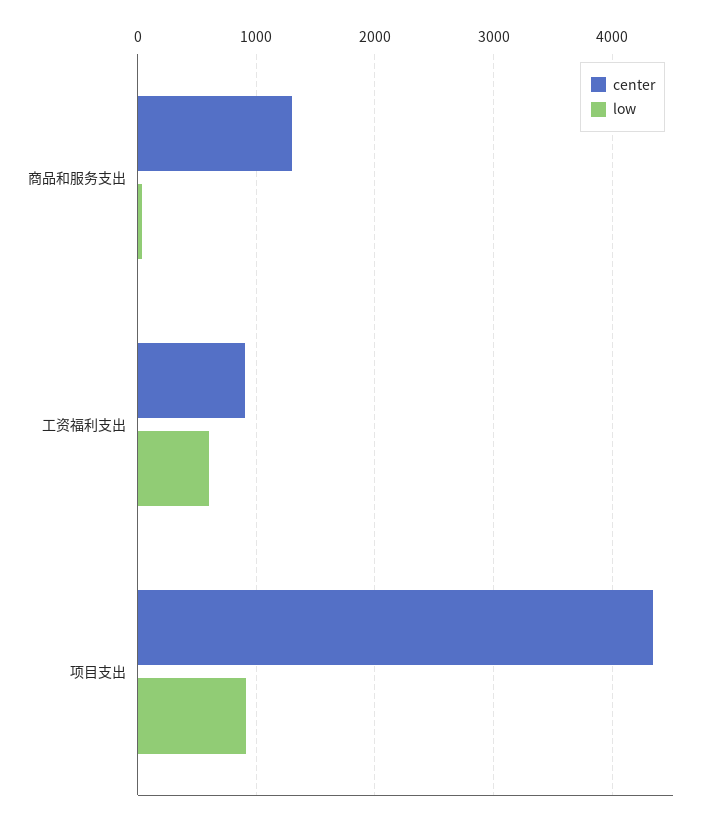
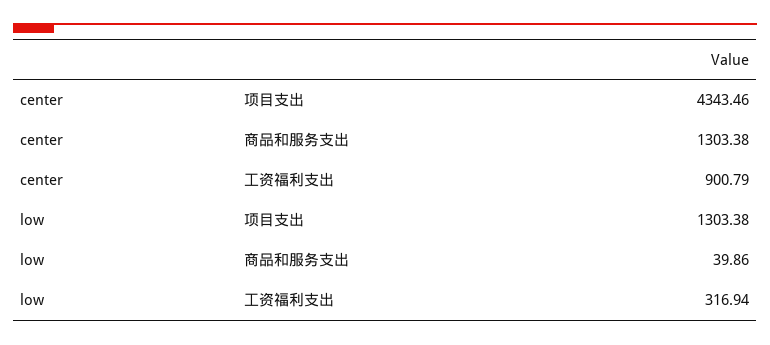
low, 工资福利支出: 600 -> 316.94
low, 项目支出: 900 -> 1303.38

